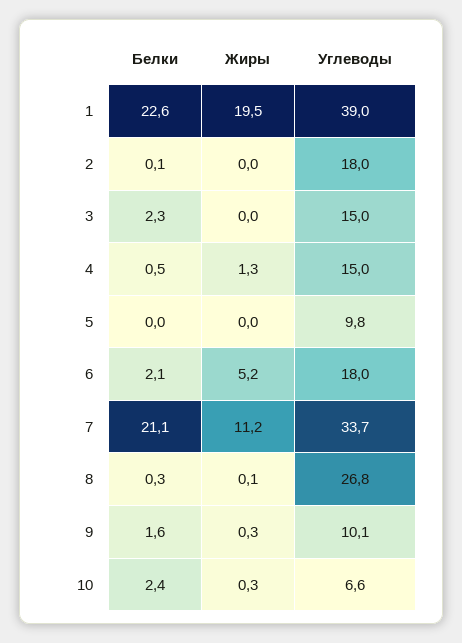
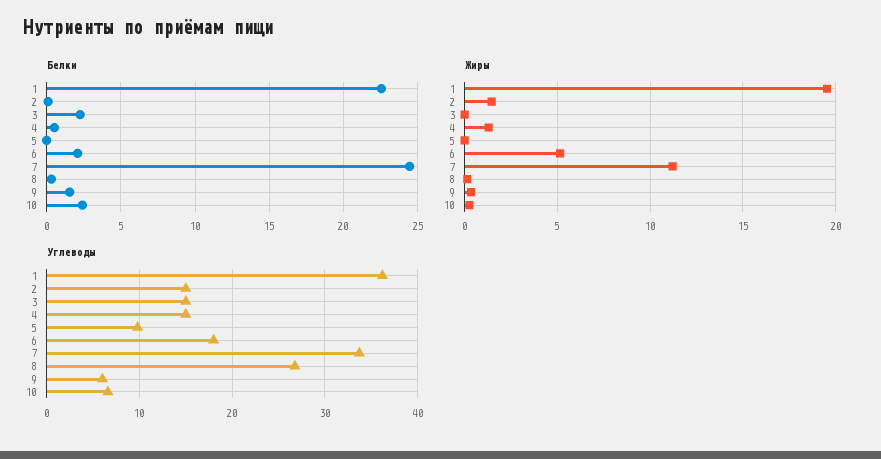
Углеводы, 1: 39 -> 36
Жиры, 2: 0 -> 1.5
Углеводы, 2: 18 -> 15
Белки, 7: 21.1 -> 24.5
Углеводы, 9: 10.1 -> 6

